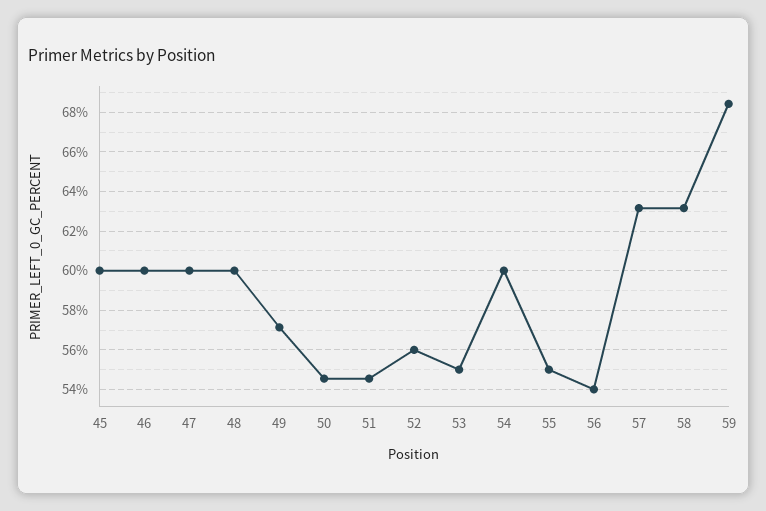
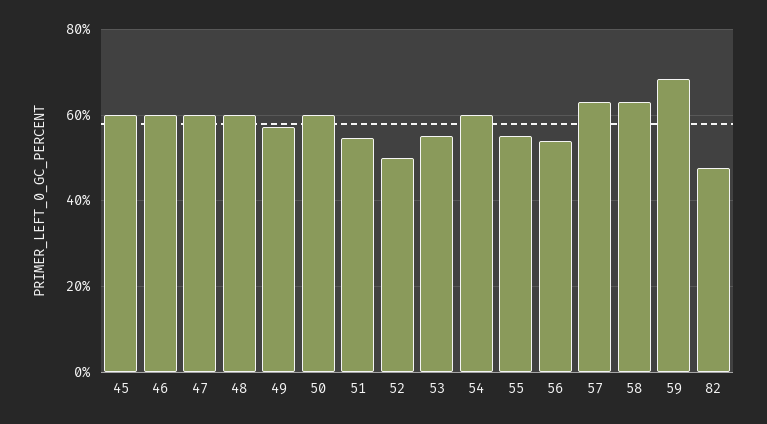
50: 54.5 -> 60
52: 56 -> 50
82: none -> 48

